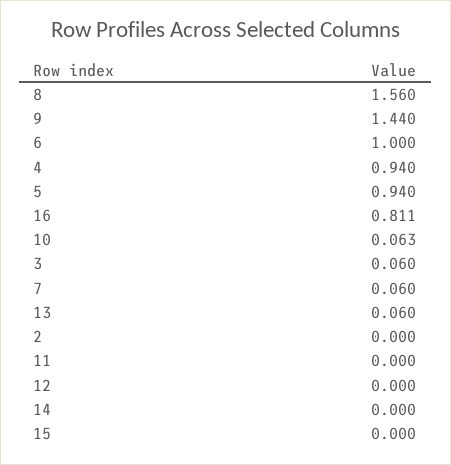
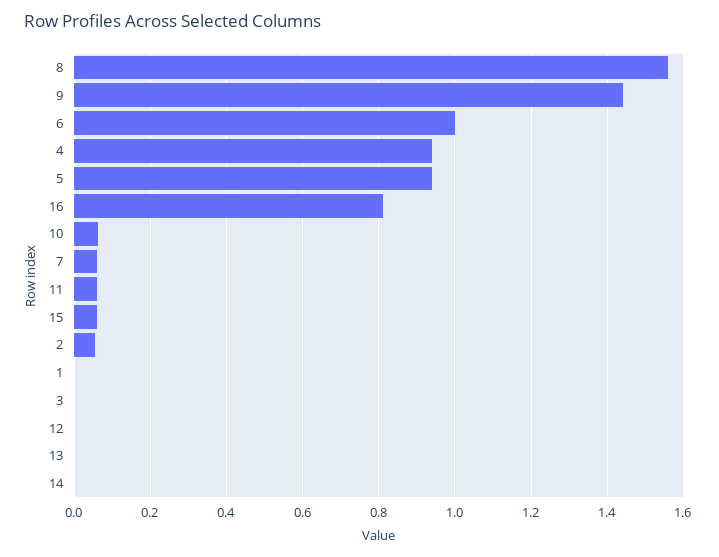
3: 0.06 -> 0
13: 0.06 -> 0
2: 0 -> 0.06
11: 0 -> 0.06
15: 0 -> 0.06
1: none -> 0

